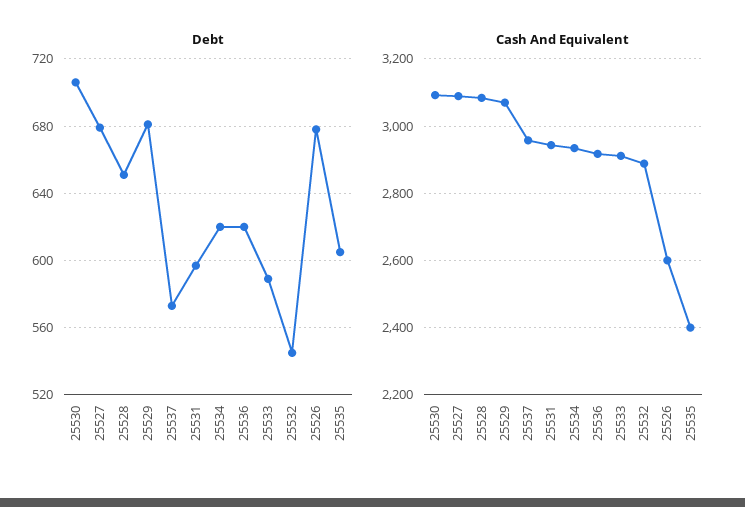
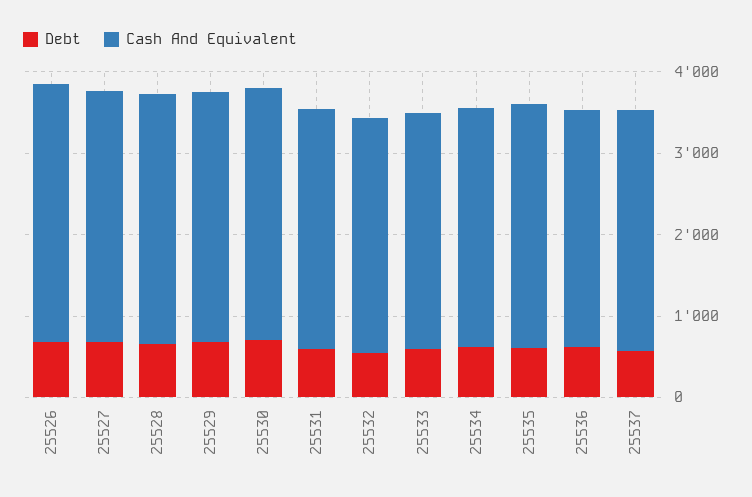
Cash And Equivalent, 25526: 2600 -> 3200
Cash And Equivalent, 25535: 2400 -> 3000

